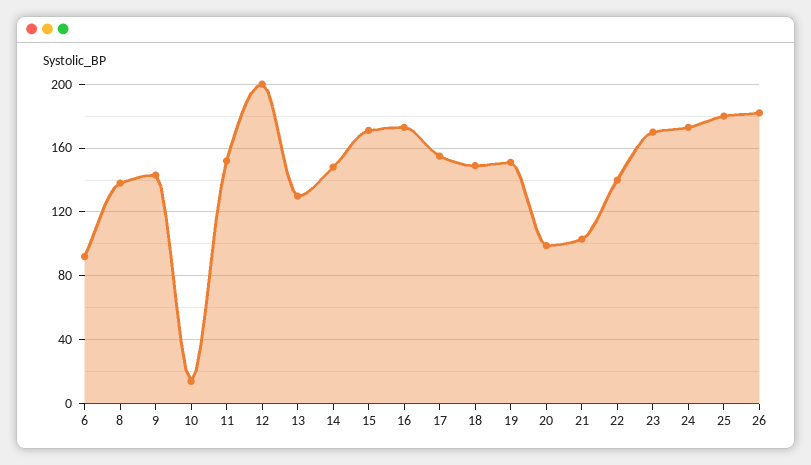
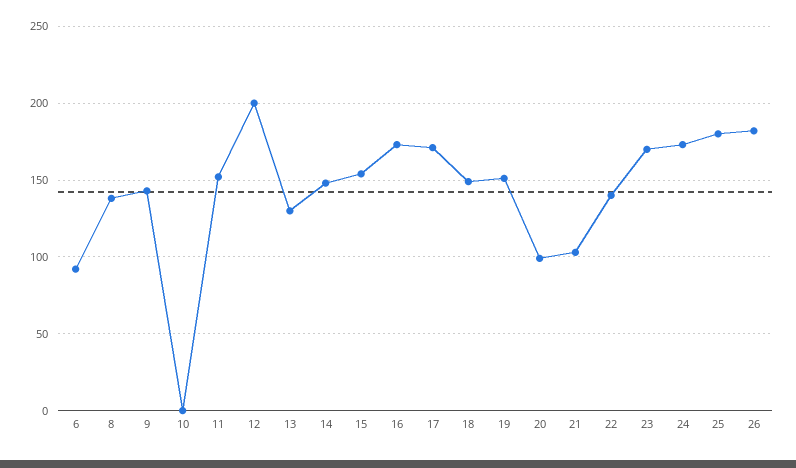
10: 15 -> 0
15: 170 -> 155
17: 155 -> 170

